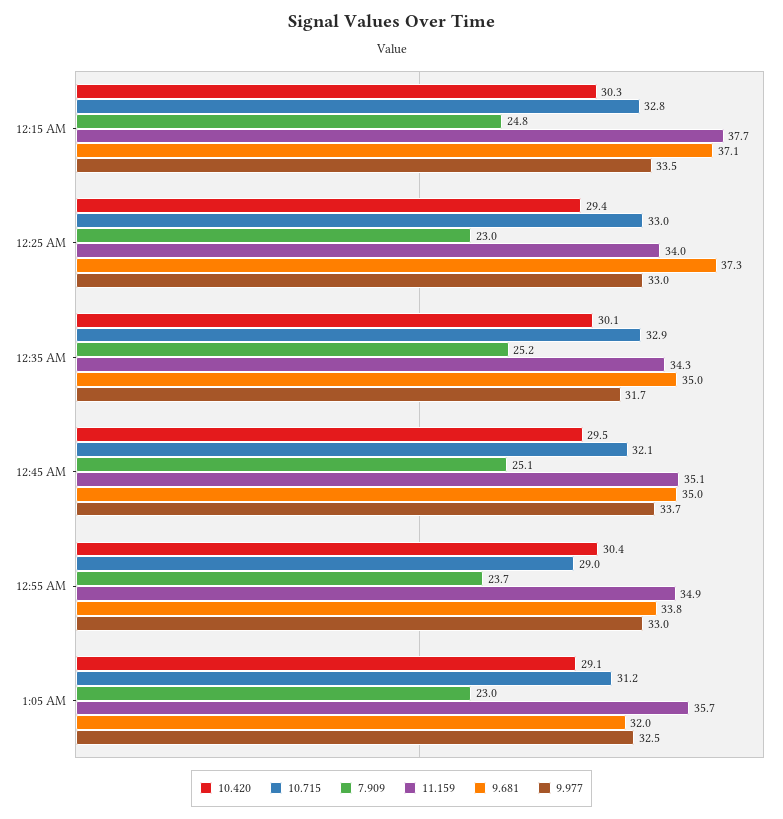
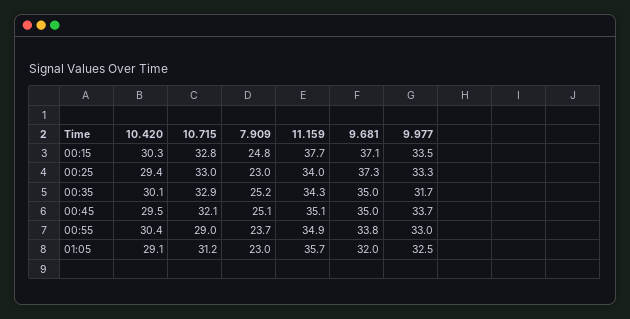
9.977, 12:25 AM: 33 -> 33.3

